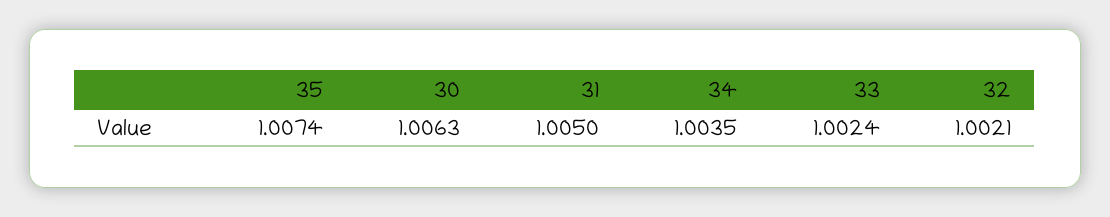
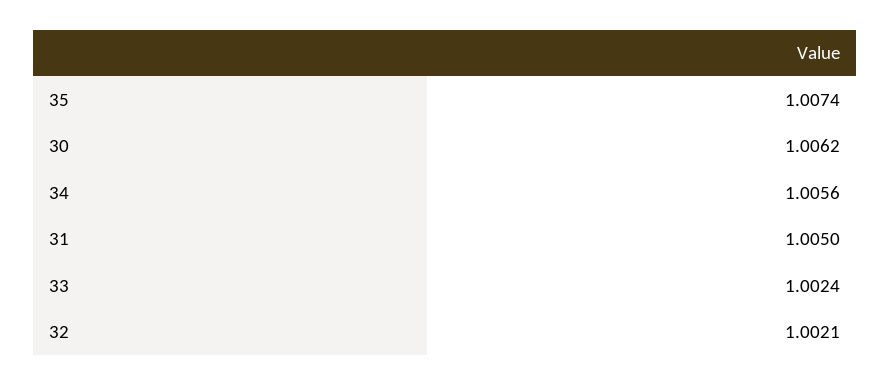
30: 1.0063 -> 1.0062
34: 1.0035 -> 1.0056

